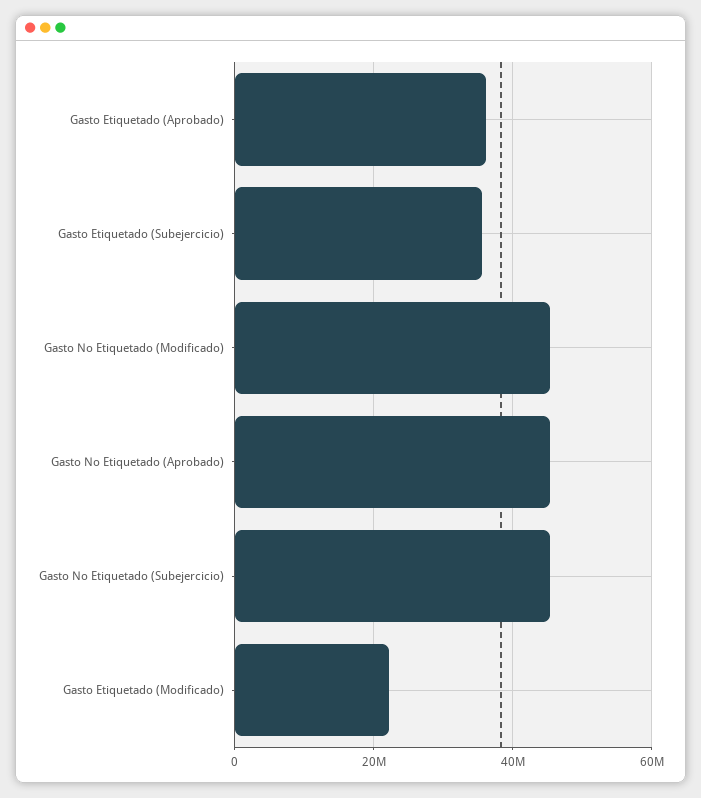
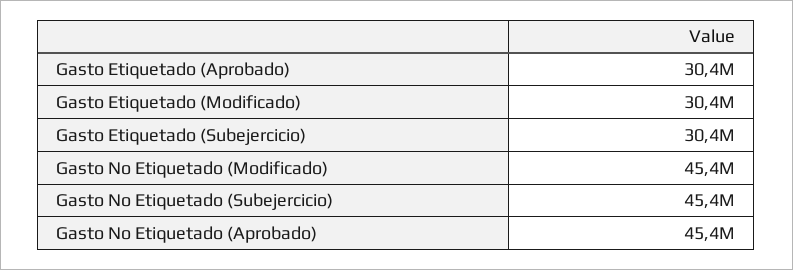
Gasto Etiquetado (Aprobado): 36000000 -> 30400000
Gasto Etiquetado (Subejercicio): 36000000 -> 30400000
Gasto Etiquetado (Modificado): 22000000 -> 30400000

